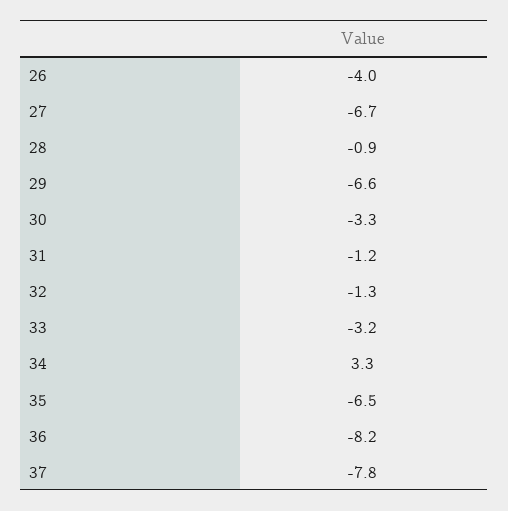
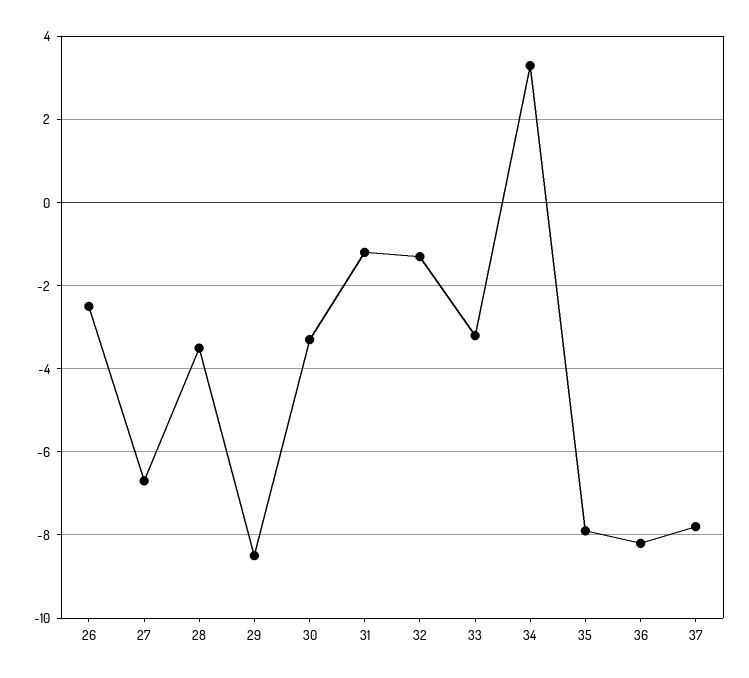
26: -4 -> -2.5
28: -0.9 -> -3.5
29: -6.6 -> -8.5
35: -6.5 -> -8

